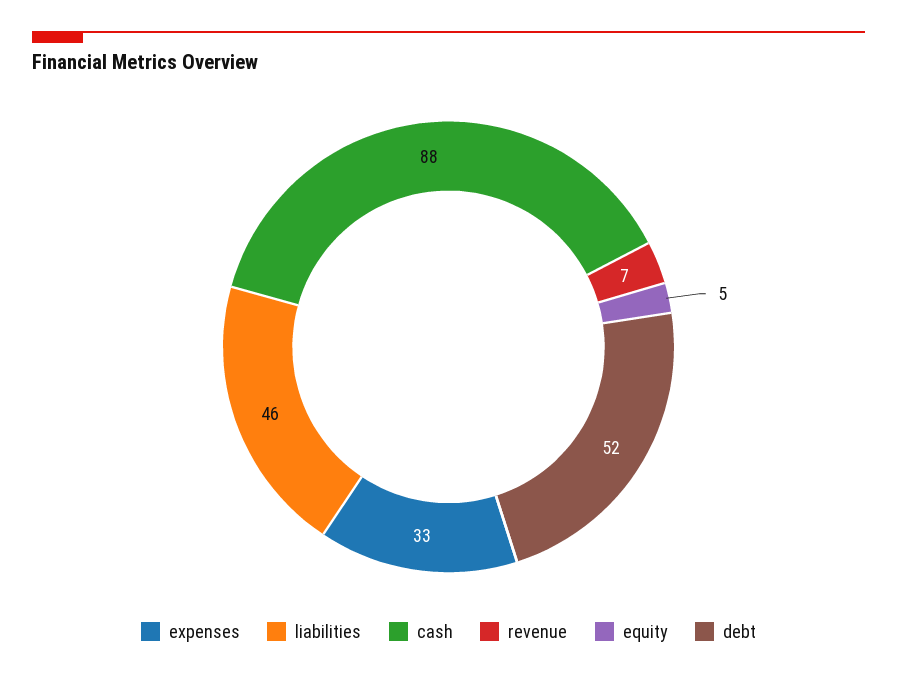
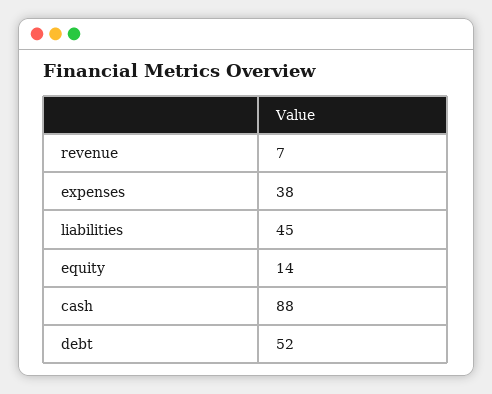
expenses: 33 -> 38
liabilities: 46 -> 45
equity: 5 -> 14

